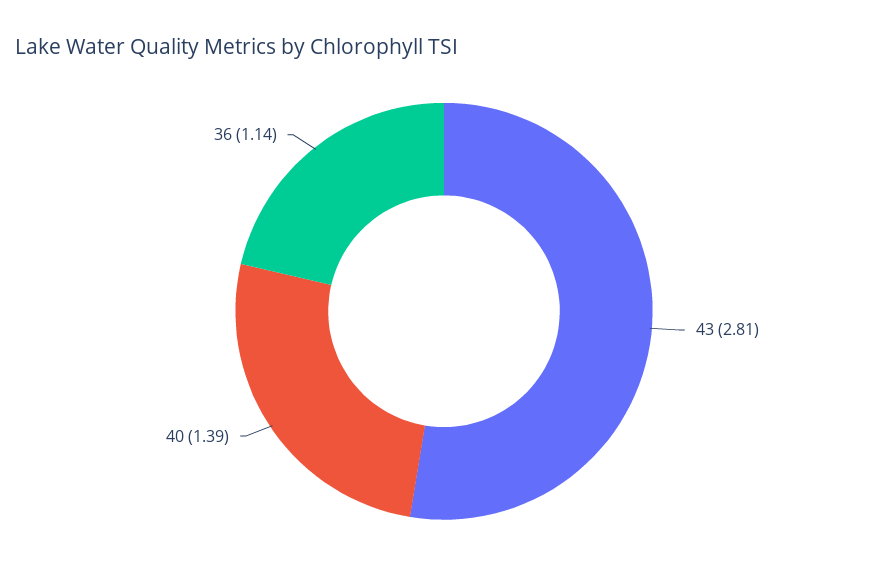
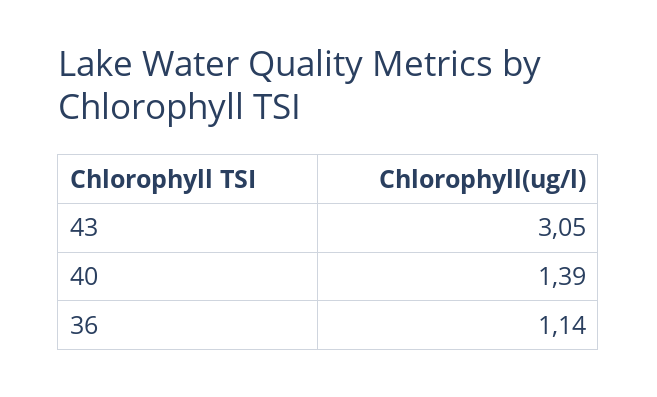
43: 2.81 -> 3.05

